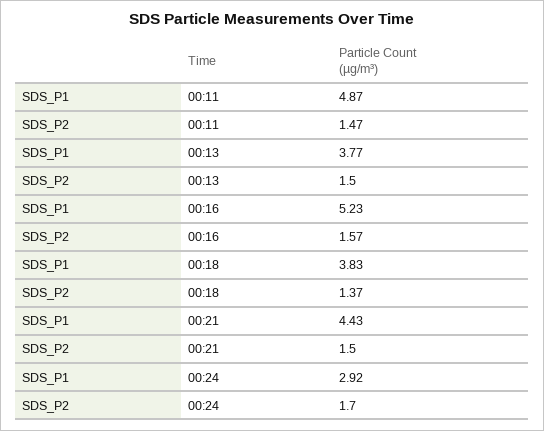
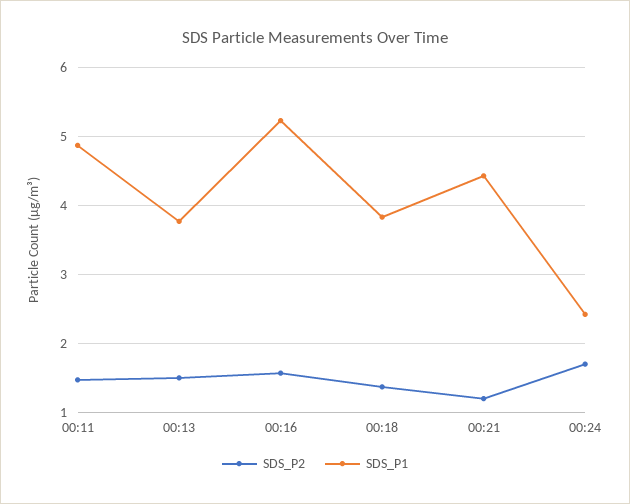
SDS_P2, 00:21: 1.5 -> 1.2
SDS_P1, 00:24: 2.92 -> 2.4

